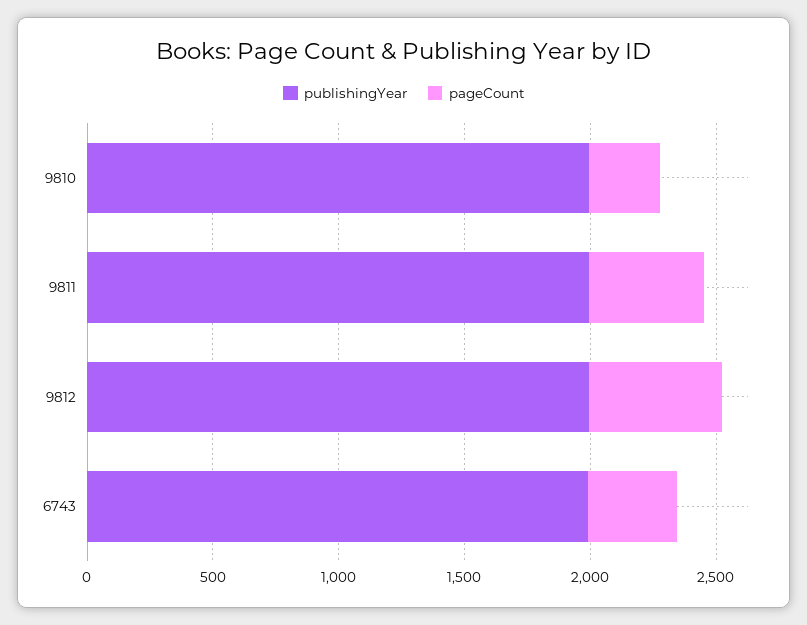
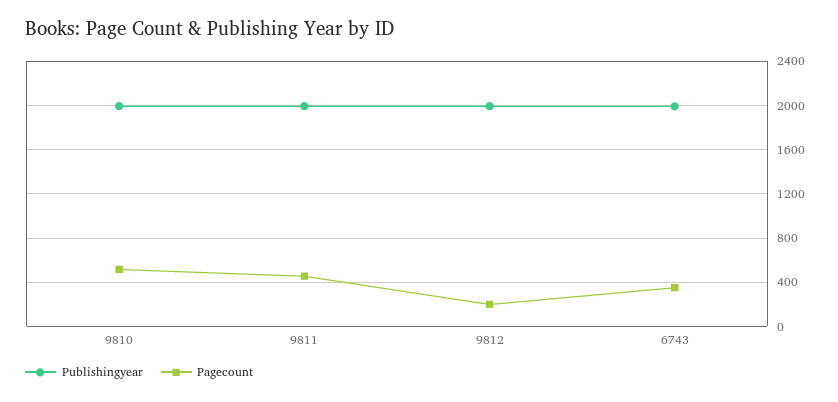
pageCount, 9810: 300 -> 500
pageCount, 9812: 500 -> 200

